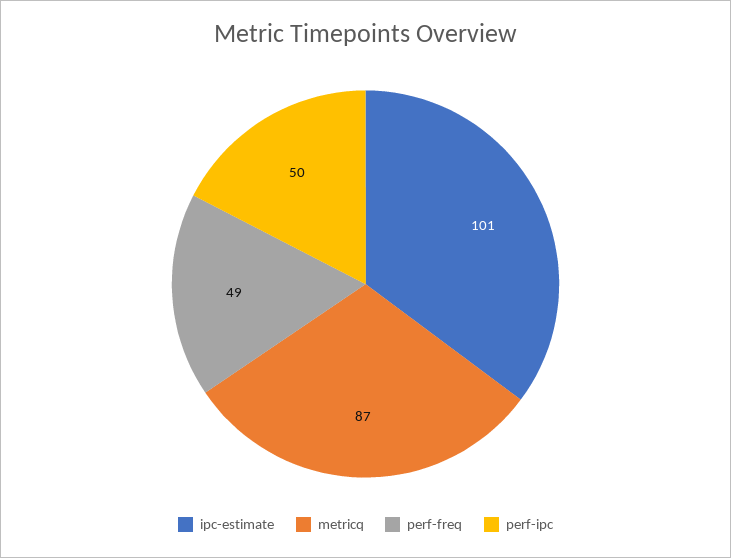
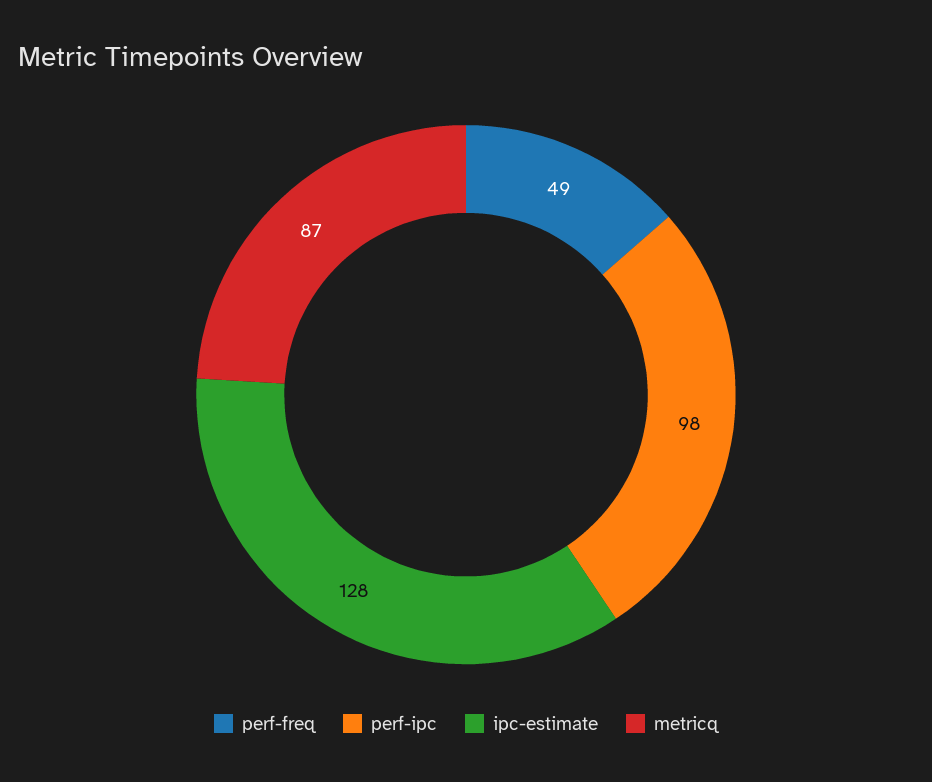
ipc-estimate: 101 -> 128
perf-ipc: 50 -> 98

